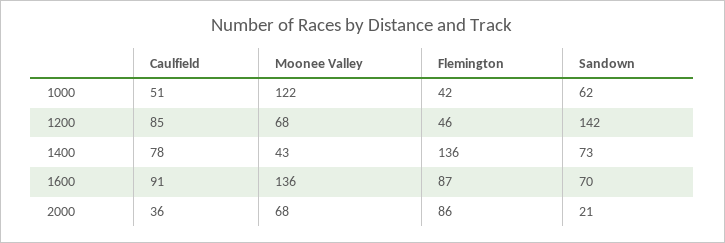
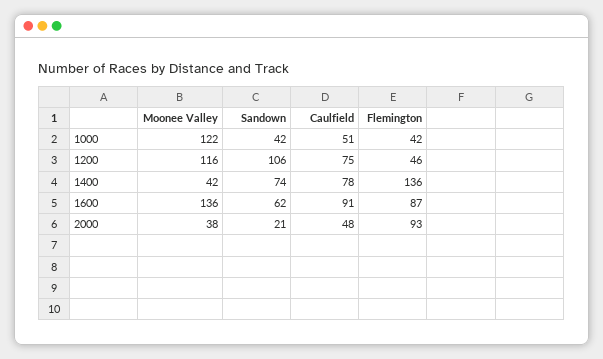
Sandown, 1000: 62 -> 42
Caulfield, 1200: 85 -> 75
Moonee Valley, 1200: 68 -> 116
Sandown, 1200: 142 -> 106
Moonee Valley, 1400: 43 -> 42
Sandown, 1400: 73 -> 74
Sandown, 1600: 70 -> 62
Caulfield, 2000: 36 -> 48
Moonee Valley, 2000: 68 -> 38
Flemington, 2000: 86 -> 93

